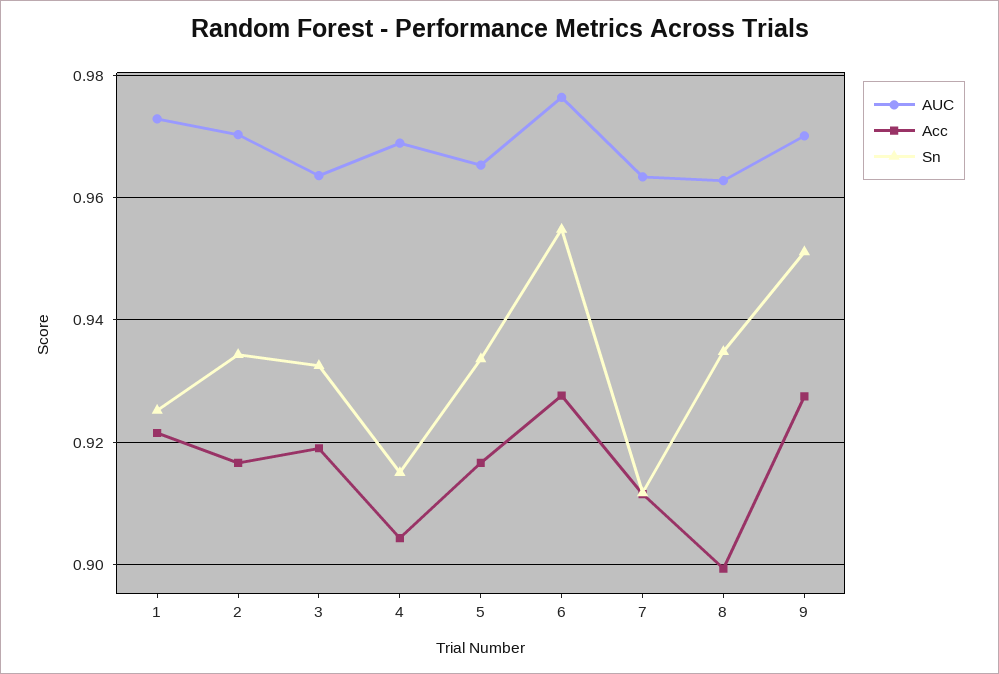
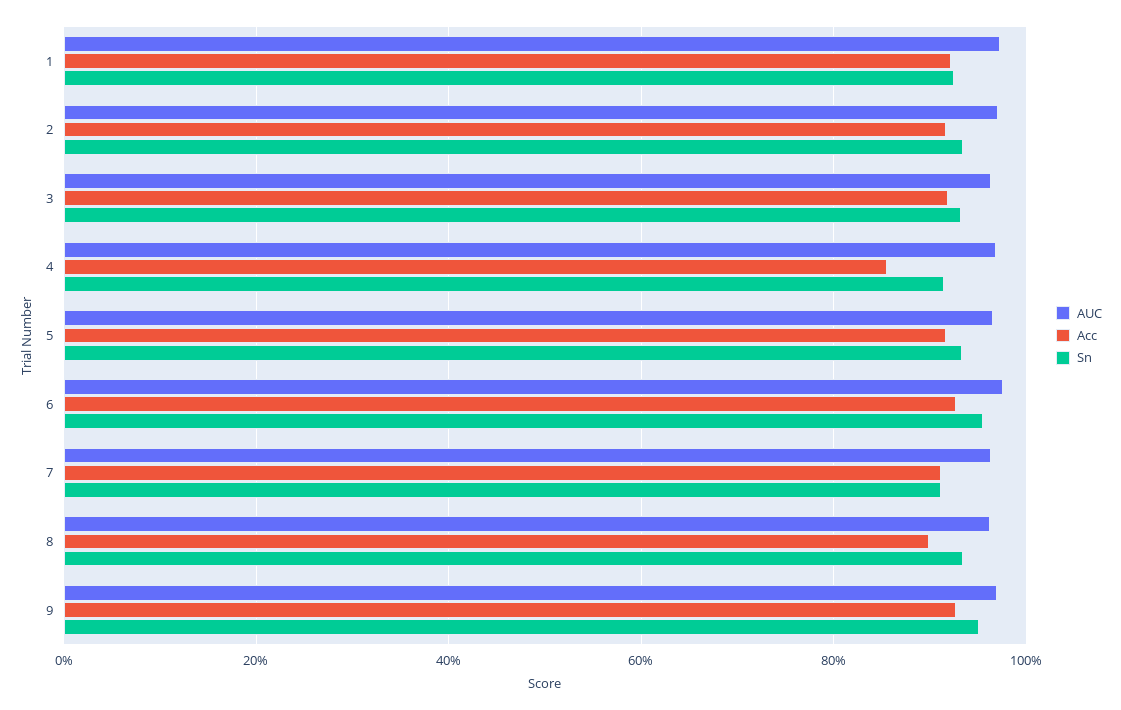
Acc, 4: 0.904 -> 0.86

